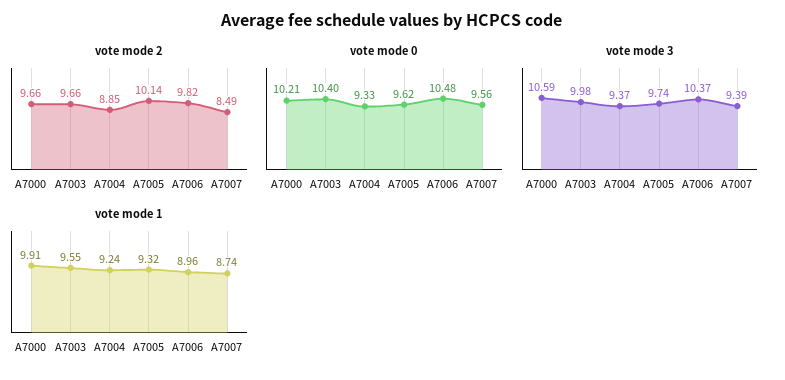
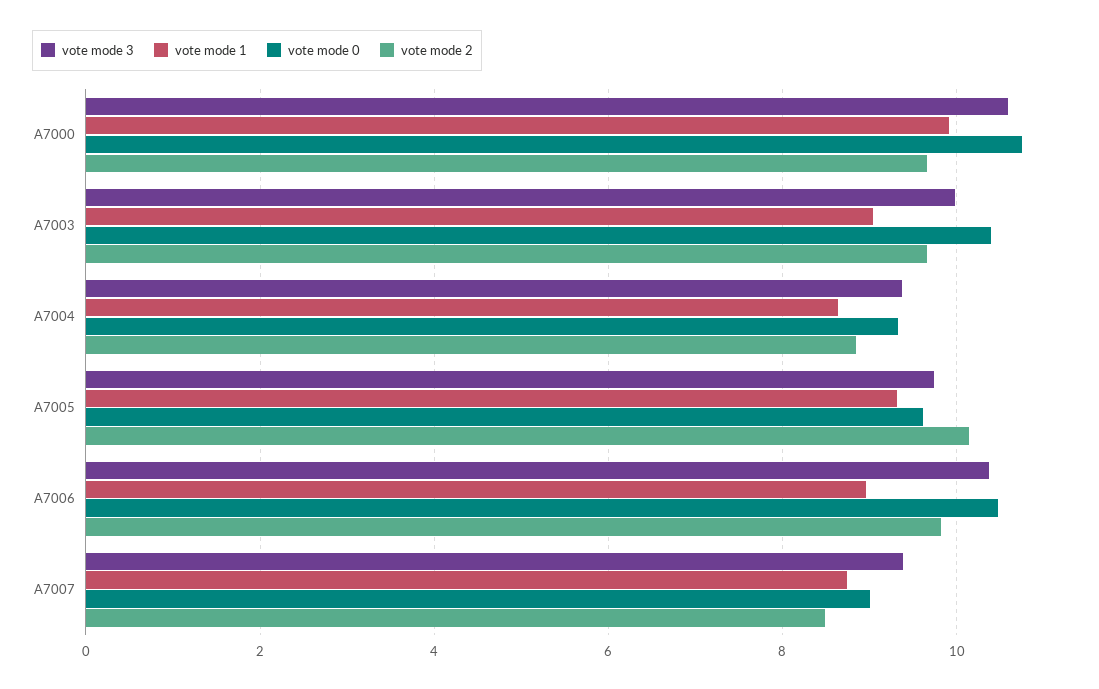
vote mode 0, A7000: 10.21 -> 10.8
vote mode 0, A7007: 9.56 -> 9
vote mode 1, A7003: 9.55 -> 9
vote mode 1, A7004: 9.24 -> 8.6

